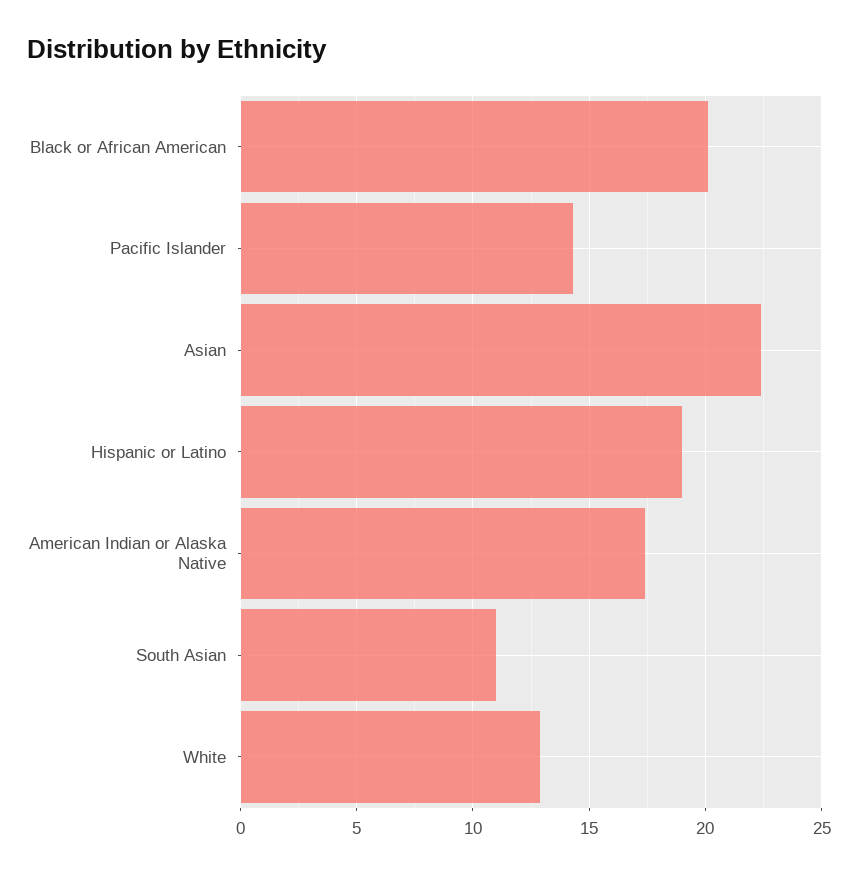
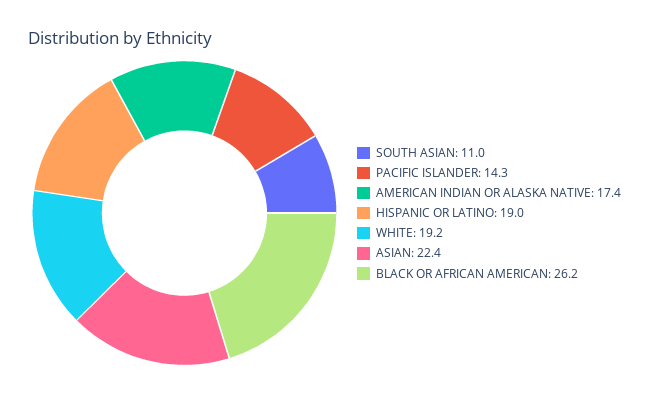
Black or African American: 20 -> 26.2
White: 13 -> 19.2

